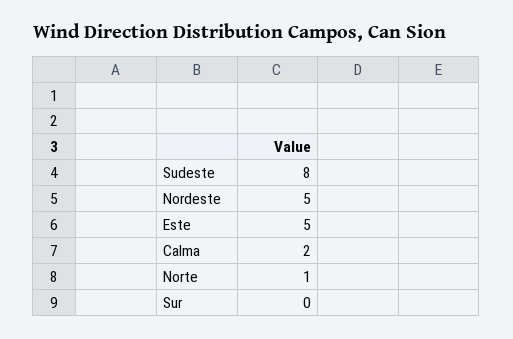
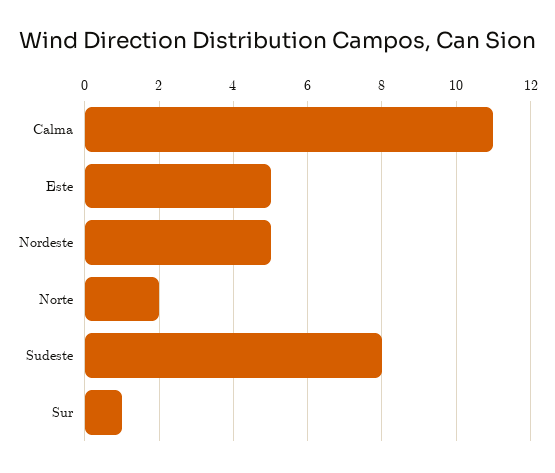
Calma: 2 -> 11
Norte: 1 -> 2
Sur: 0 -> 1

